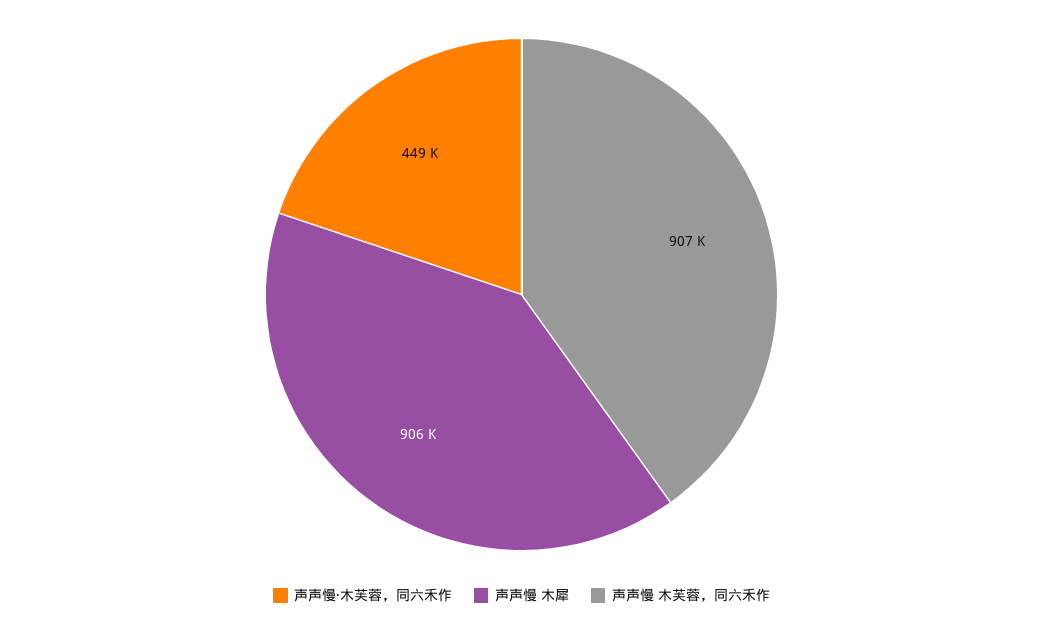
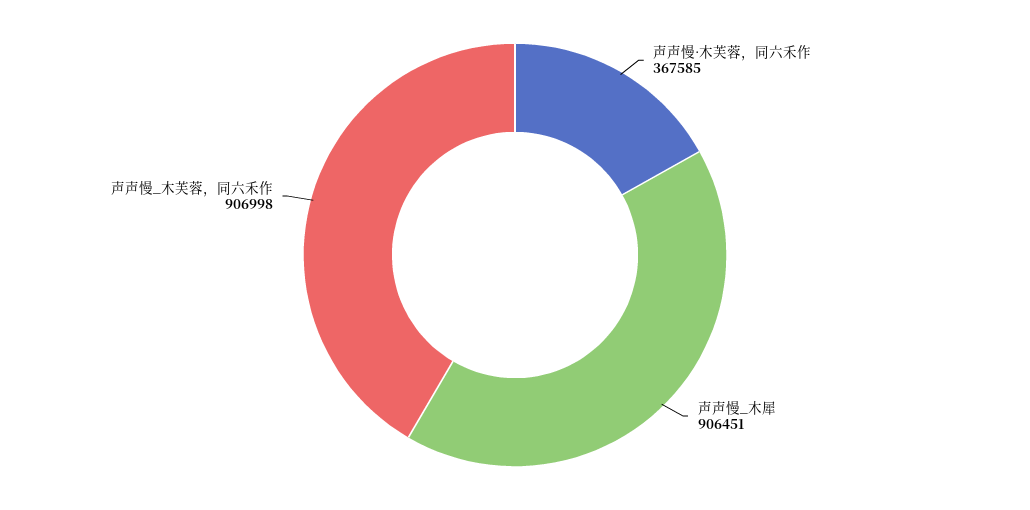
声声慢·木芙蓉，同六禾作: 449000 -> 367585

